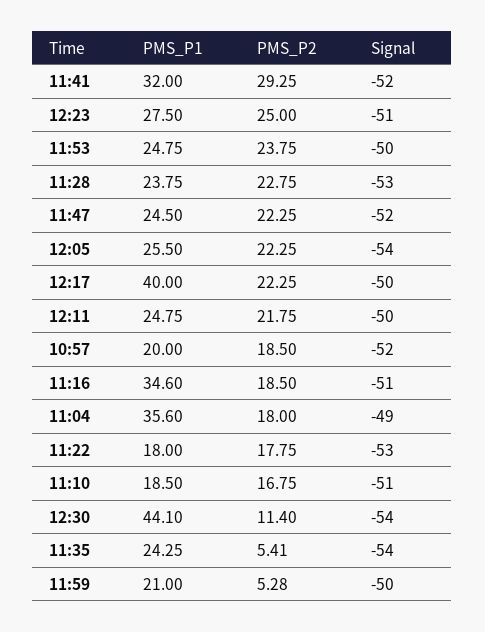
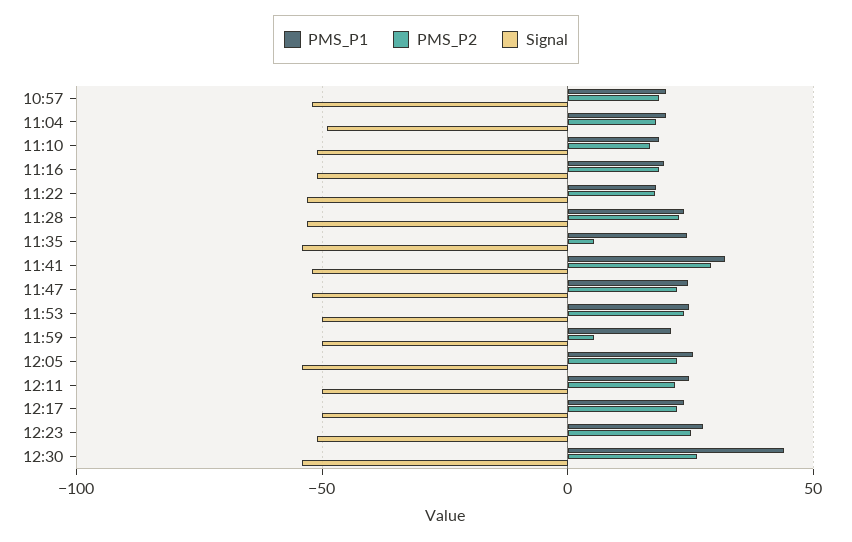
PMS_P1, 12:17: 40 -> 25
PMS_P1, 11:16: 34.6 -> 20
PMS_P1, 11:04: 35.6 -> 20
PMS_P2, 12:30: 11.4 -> 25

